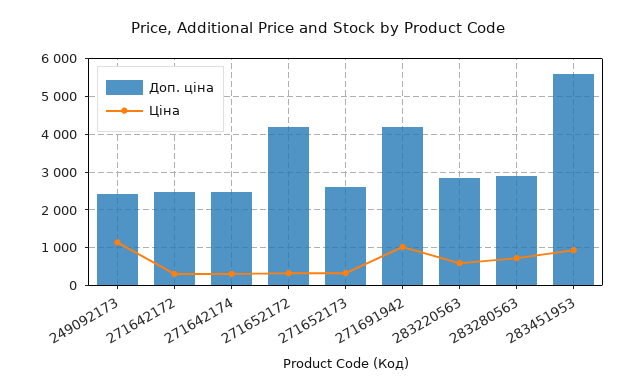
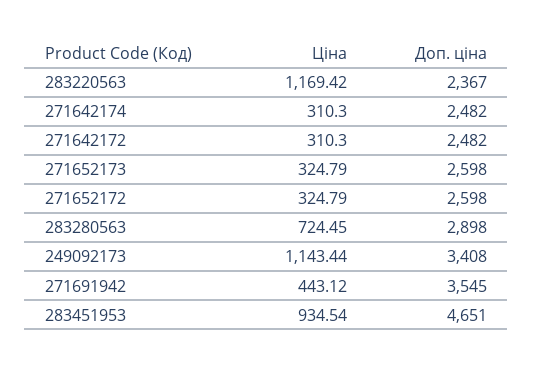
Доп. ціна, 249092173: 2400 -> 3408
Доп. ціна, 271652172: 4200 -> 2598
Доп. ціна, 271691942: 4200 -> 3545
Ціна, 271691942: 1000 -> 443.12
Доп. ціна, 283220563: 2800 -> 2367
Ціна, 283220563: 600 -> 1169.42
Доп. ціна, 283451953: 5600 -> 4651

